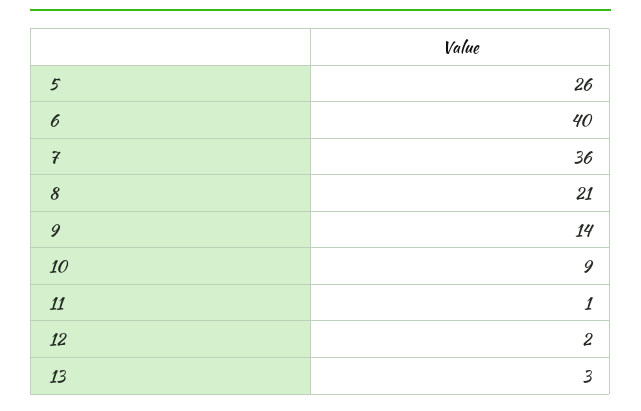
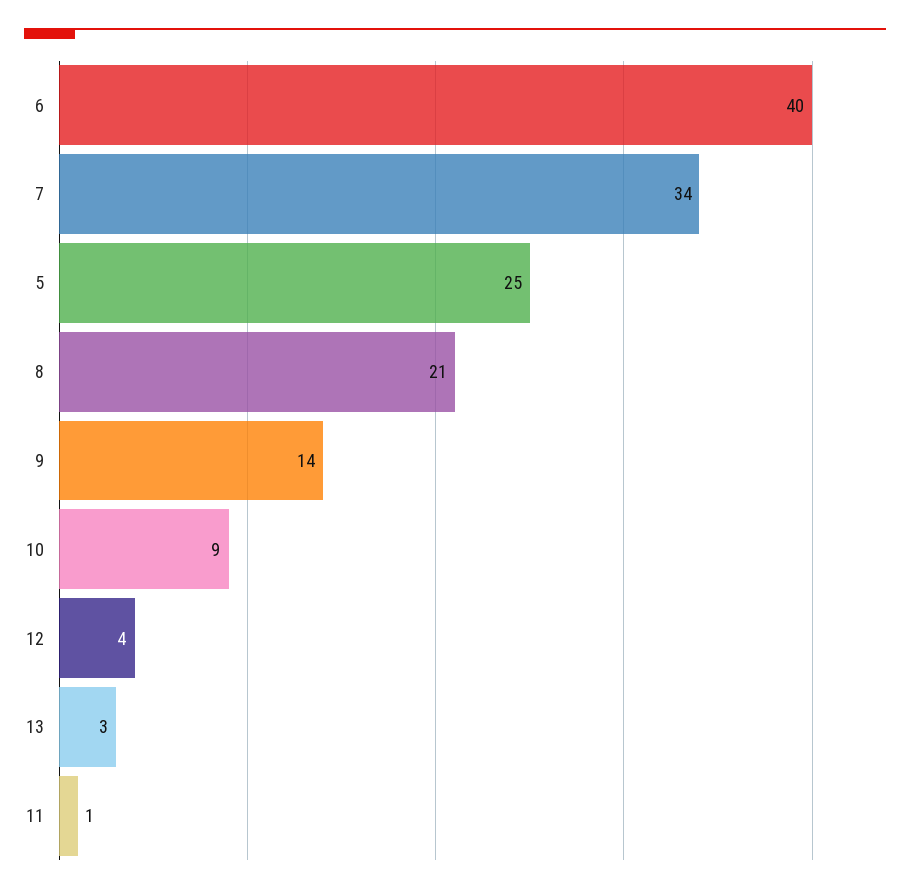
5: 26 -> 25
7: 36 -> 34
12: 2 -> 4

